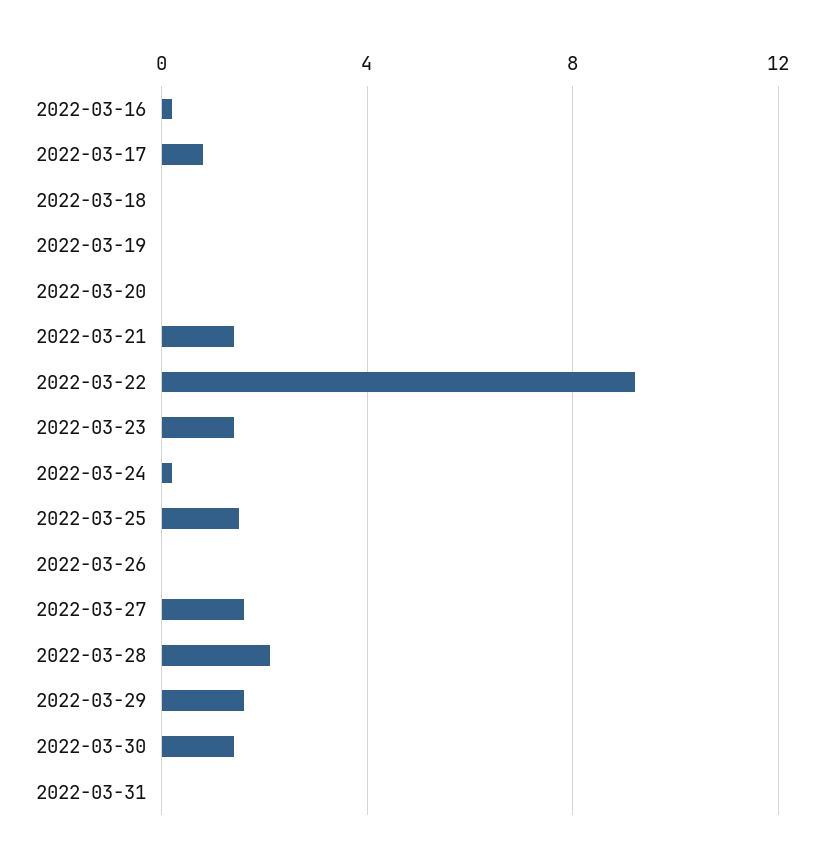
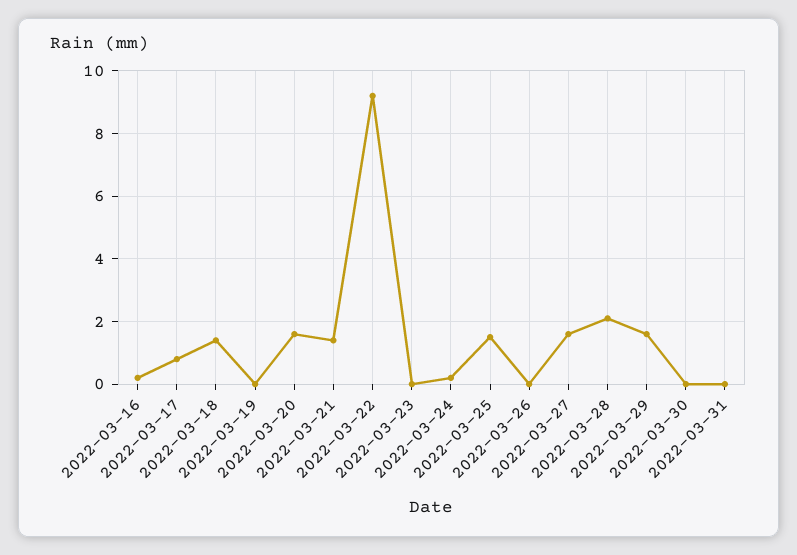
2022-03-18: 0 -> 1.5
2022-03-20: 0 -> 1.5
2022-03-23: 1.5 -> 0
2022-03-30: 1.5 -> 0

